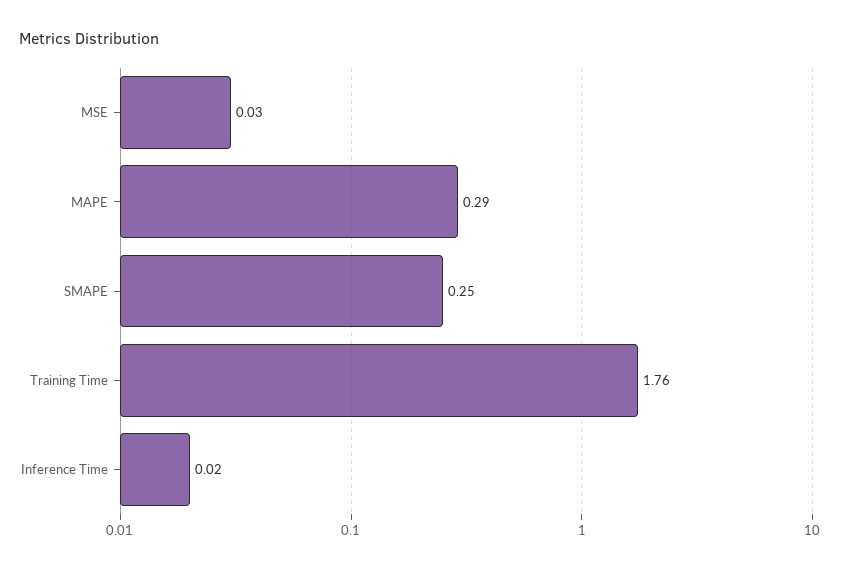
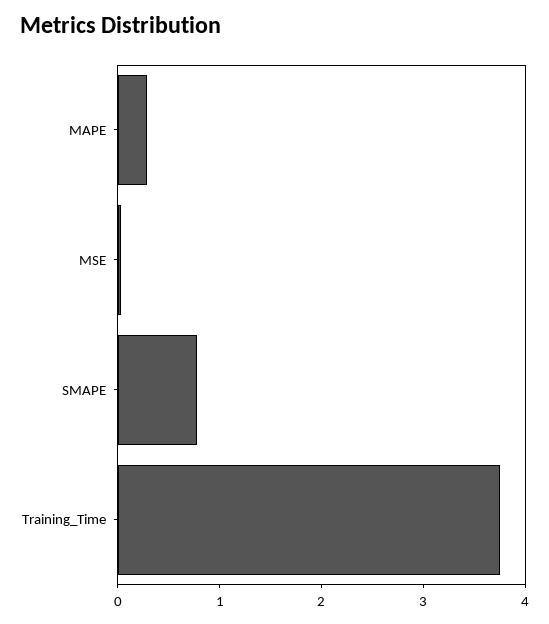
SMAPE: 0.25 -> 0.8
Training Time: 1.76 -> 3.8
Inference Time: 0.02 -> none

